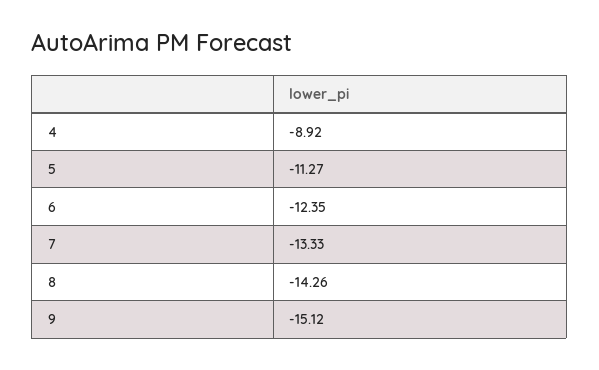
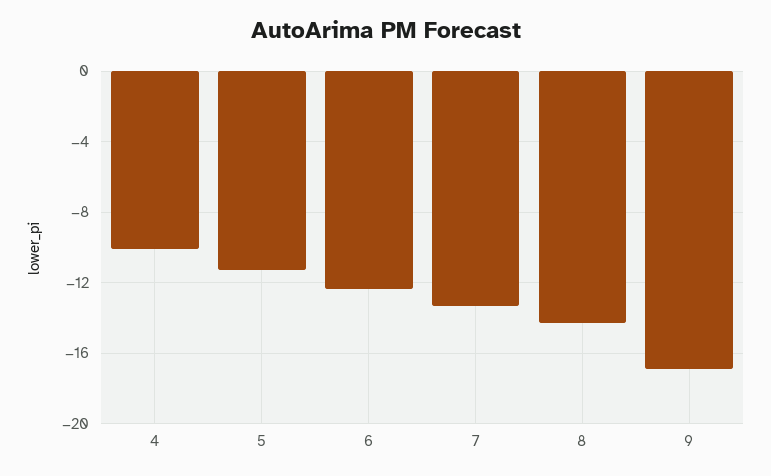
4: -8.92 -> -10
9: -15.12 -> -17

